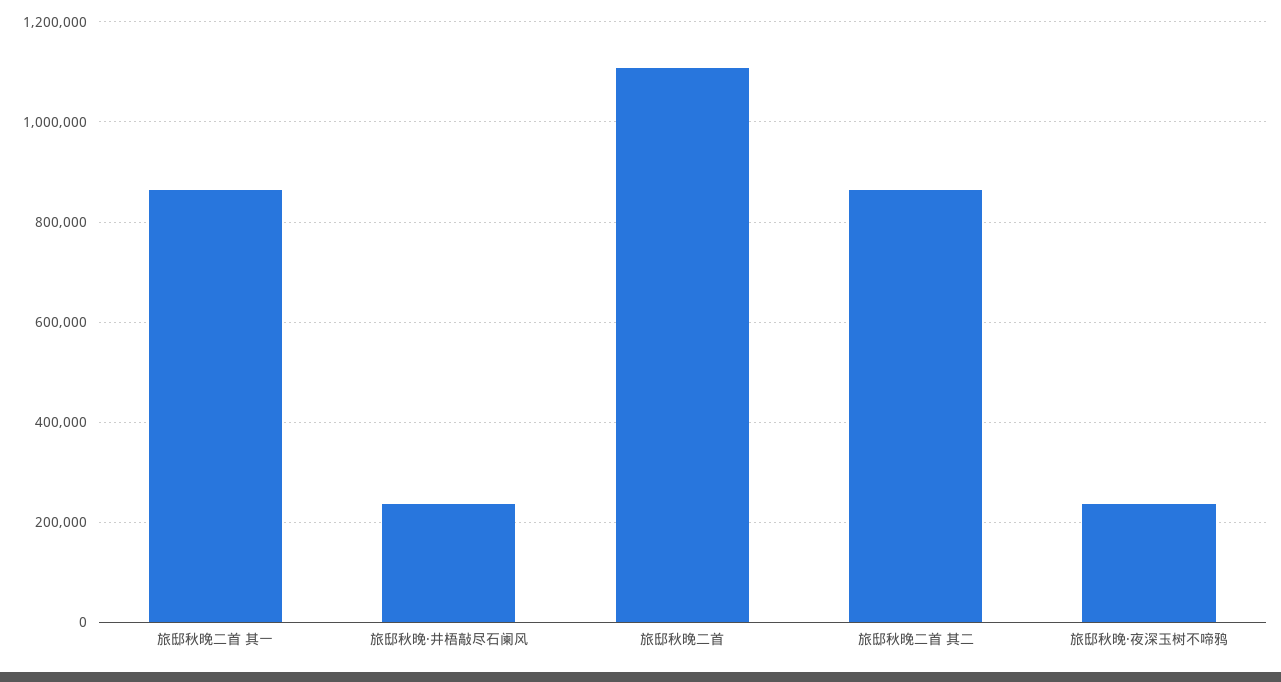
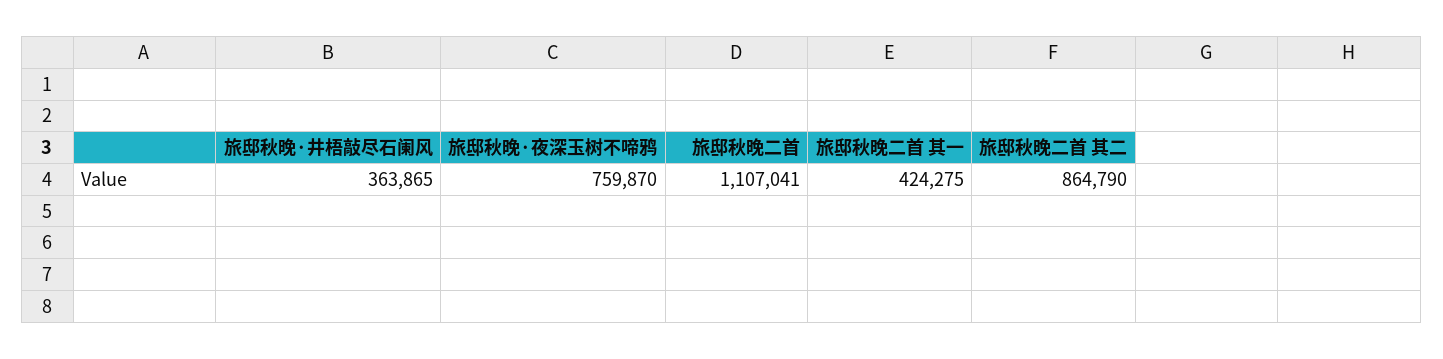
旅邸秋晚二首 其一: 860000 -> 424275
旅邸秋晚·井梧敲尽石阑风: 240000 -> 363865
旅邸秋晚·夜深玉树不啼鸦: 240000 -> 759870

